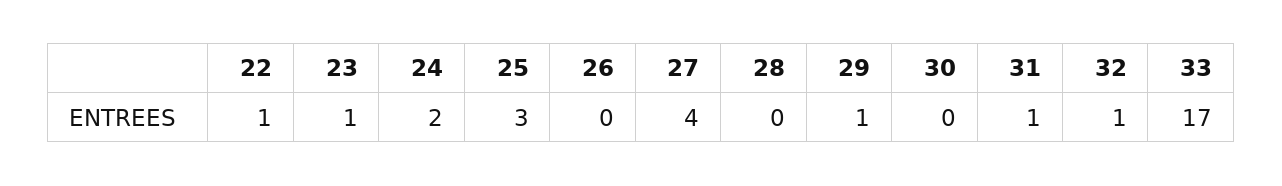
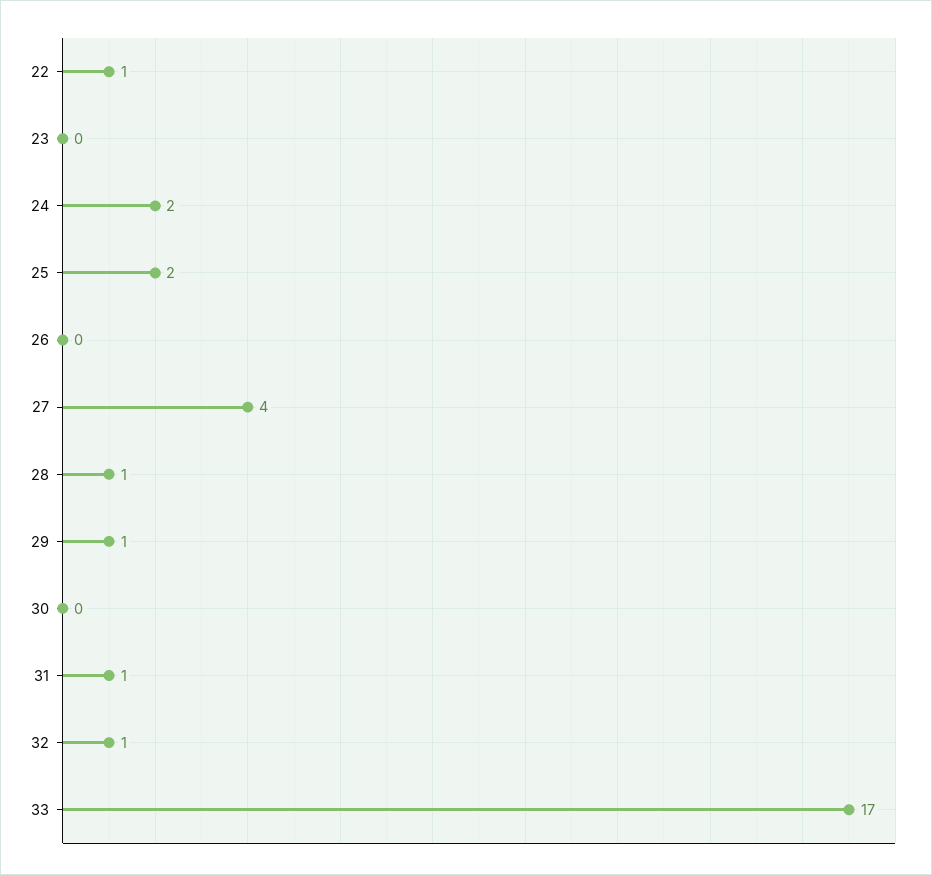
23: 1 -> 0
25: 3 -> 2
28: 0 -> 1

